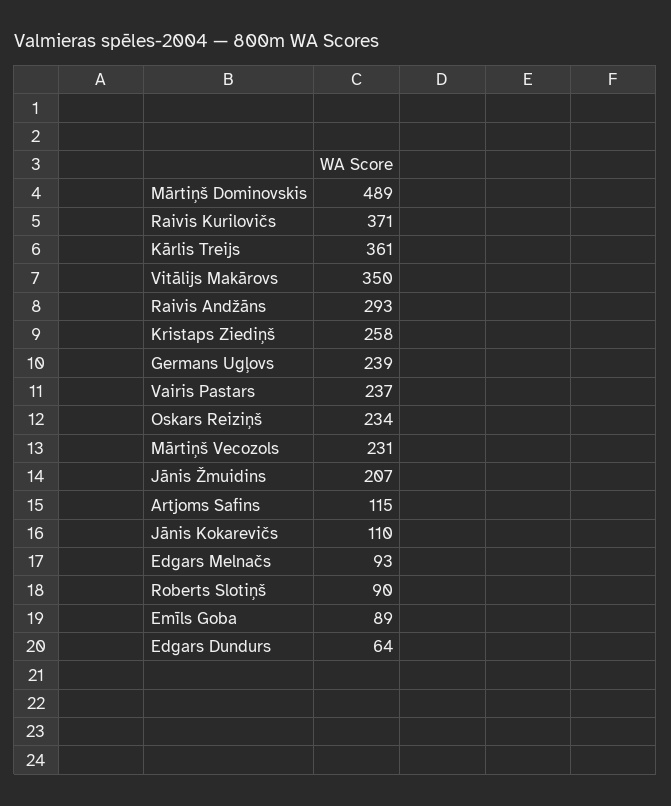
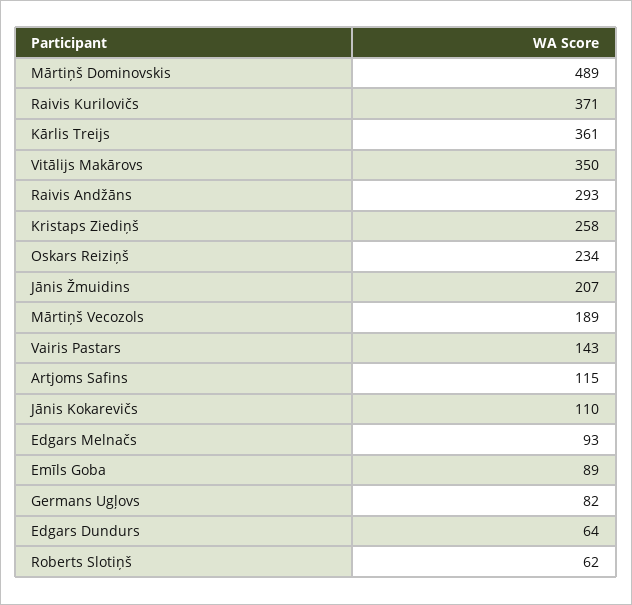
Germans Ugļovs: 239 -> 82
Vairis Pastars: 237 -> 143
Mārtiņš Vecozols: 231 -> 189
Roberts Slotiņš: 90 -> 62

